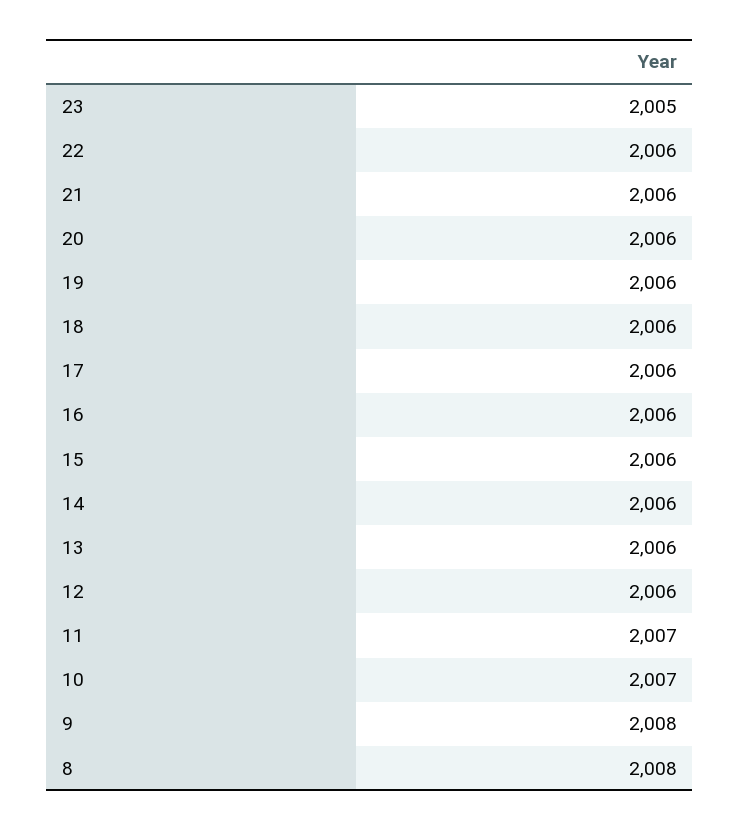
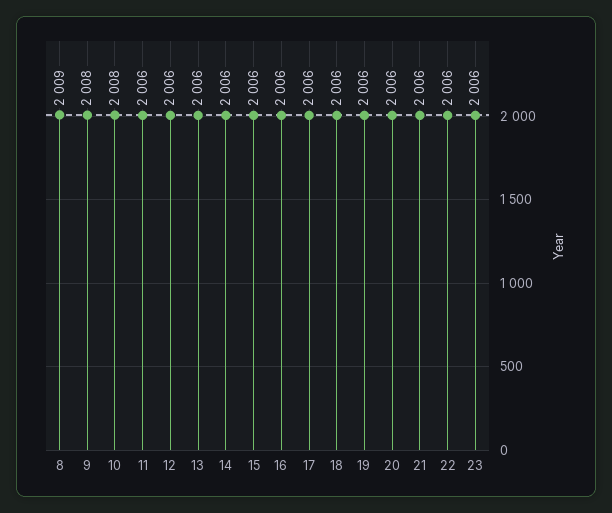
23: 2005 -> 2006
11: 2007 -> 2006
10: 2007 -> 2008
8: 2008 -> 2009

